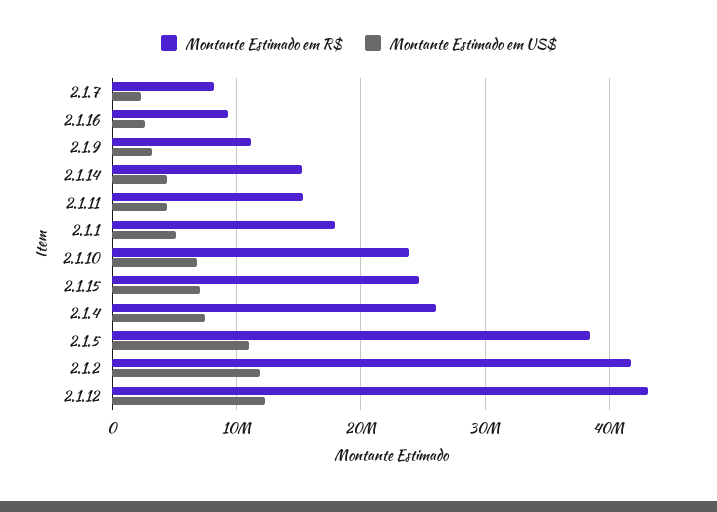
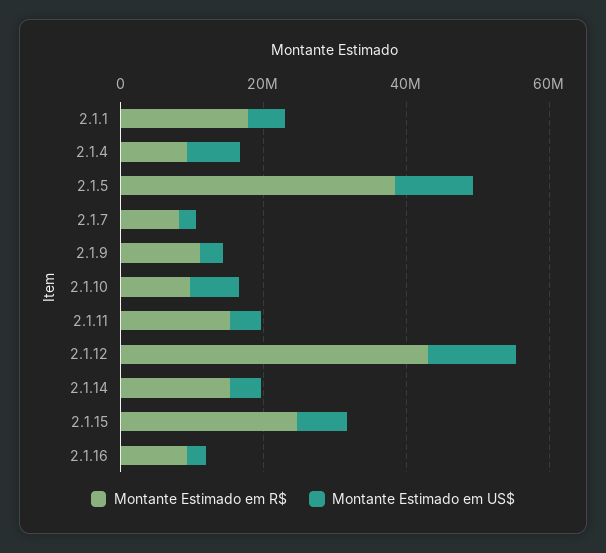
Montante Estimado em R$, 2.1.10: 24000000 -> 10000000
Montante Estimado em R$, 2.1.4: 26000000 -> 10000000
Montante Estimado em R$, 2.1.2: 42000000 -> none
Montante Estimado em US$, 2.1.2: 12000000 -> none

